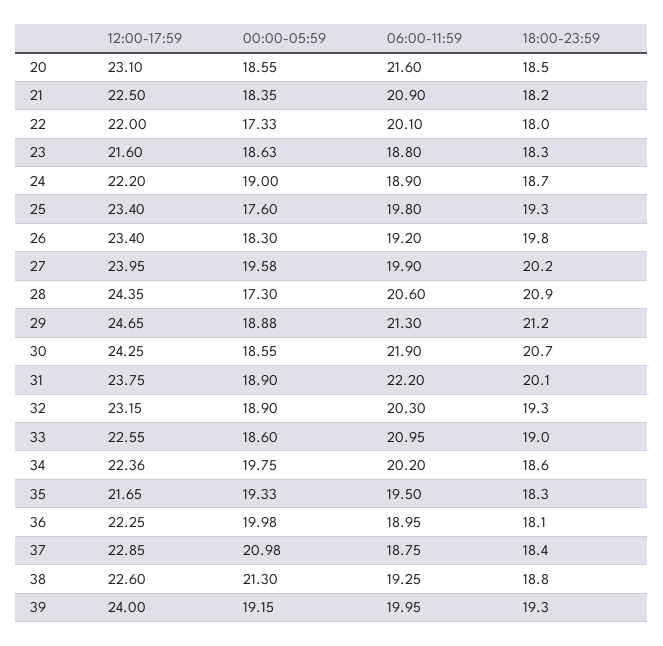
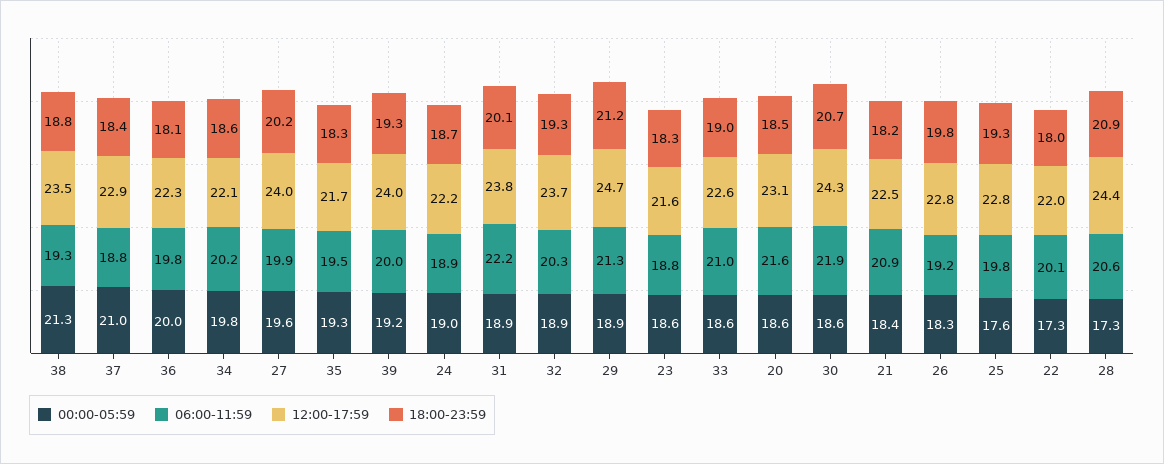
12:00-17:59, 25: 23.4 -> 22.8
12:00-17:59, 26: 23.4 -> 22.8
12:00-17:59, 32: 23.15 -> 23.7
12:00-17:59, 34: 22.36 -> 22.1
06:00-11:59, 36: 18.95 -> 19.8
12:00-17:59, 38: 22.6 -> 23.5

